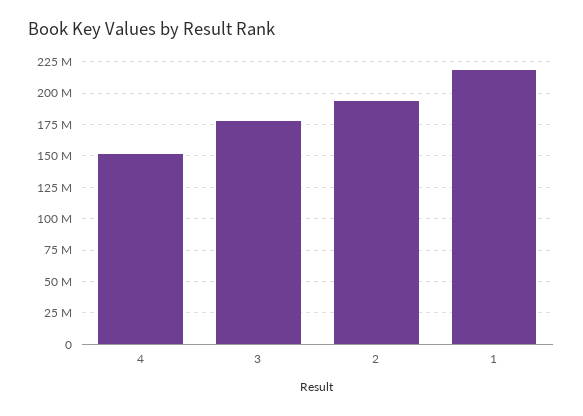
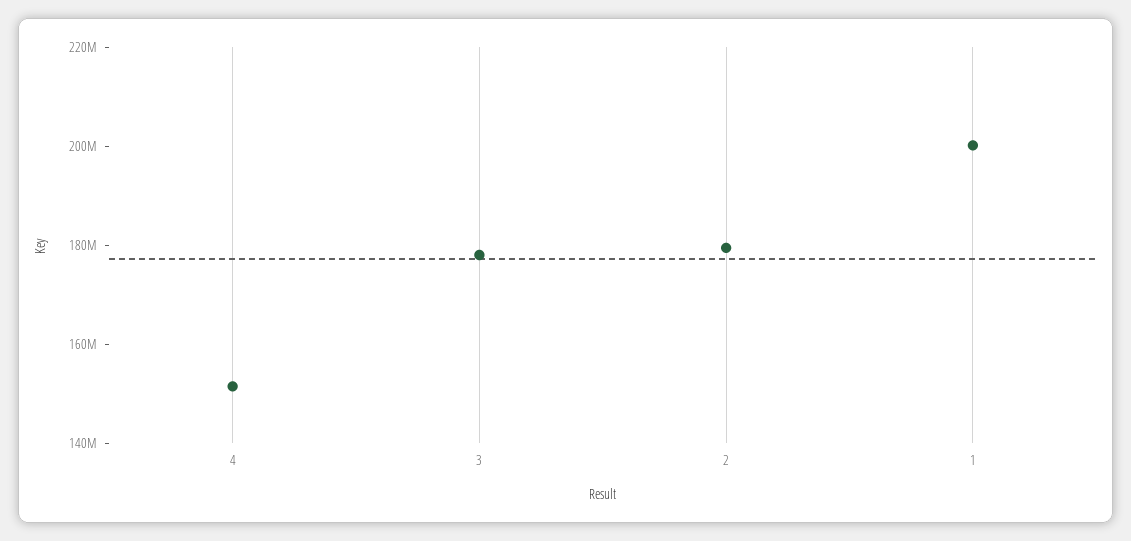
2: 195000000 -> 180000000
1: 220000000 -> 200000000

